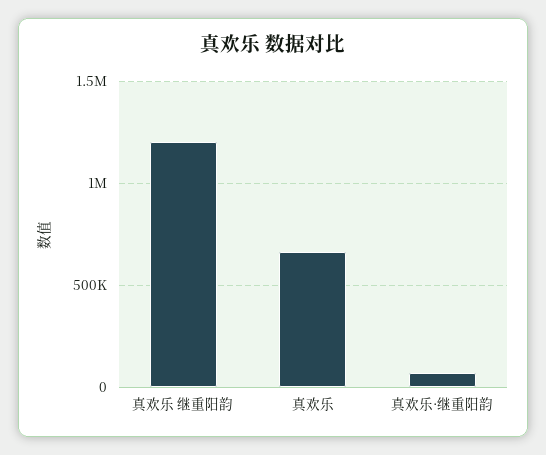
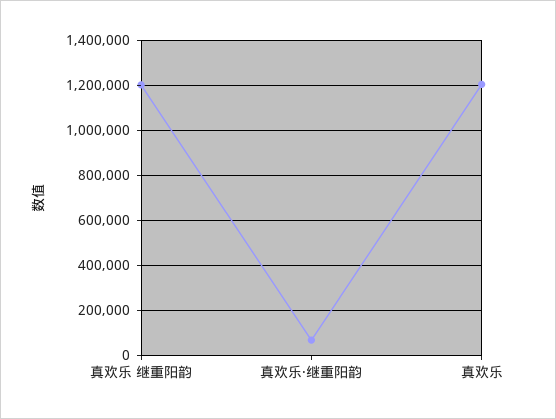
真欢乐: 650000 -> 1200000

